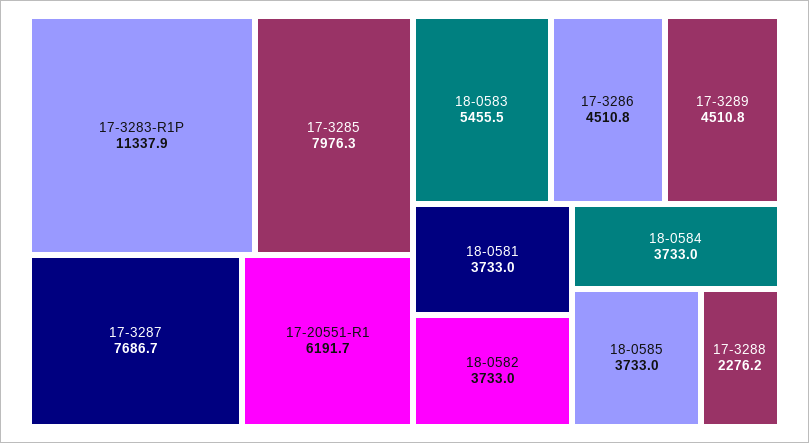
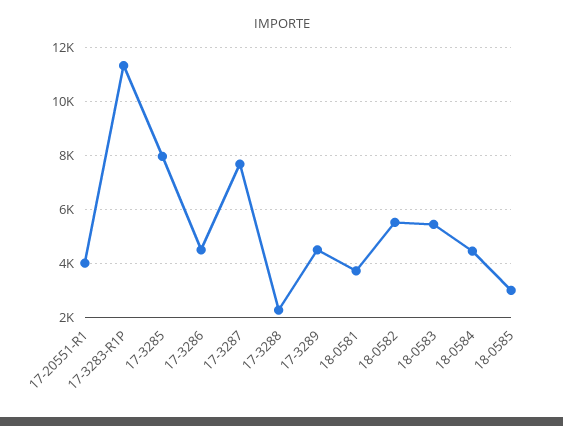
17-20551-R1: 6191.7 -> 4000
18-0582: 3733 -> 5500
18-0584: 3733 -> 4500
18-0585: 3733 -> 3000

